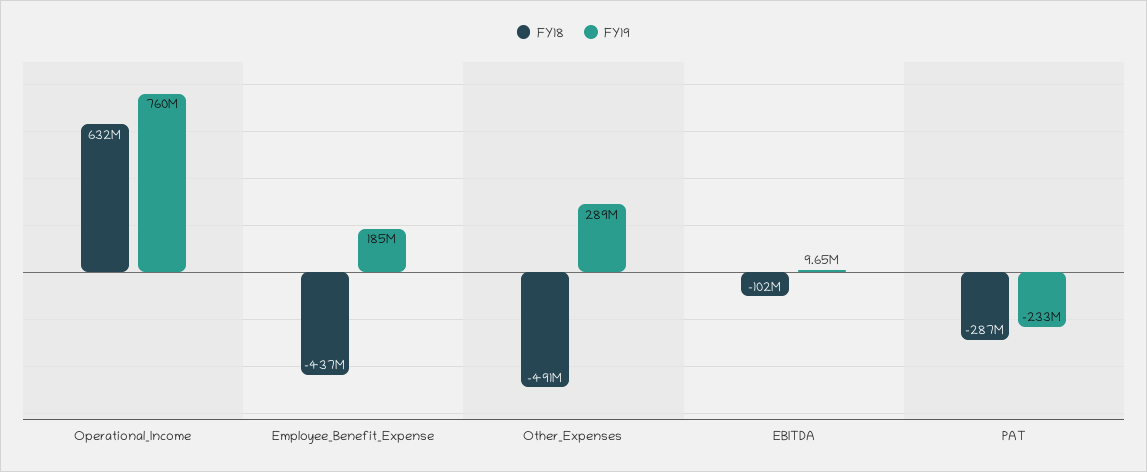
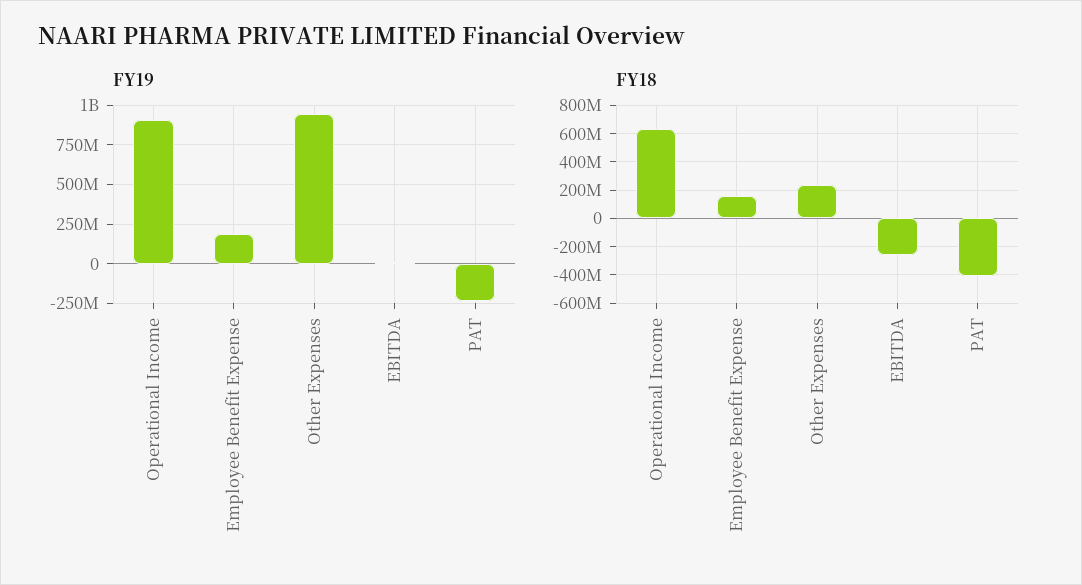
FY19, Operational_Income: 760000000 -> 900000000
FY18, Employee_Benefit_Expense: -437000000 -> 150000000
FY18, Other_Expenses: -491000000 -> 250000000
FY19, Other_Expenses: 289000000 -> 950000000
FY18, EBITDA: -102000000 -> -250000000
FY18, PAT: -287000000 -> -400000000

